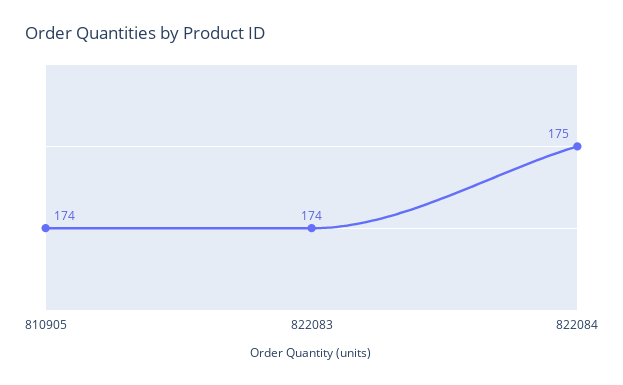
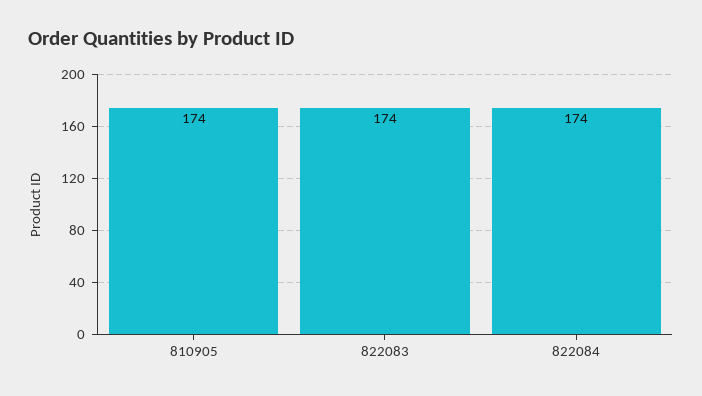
822084: 175 -> 174

